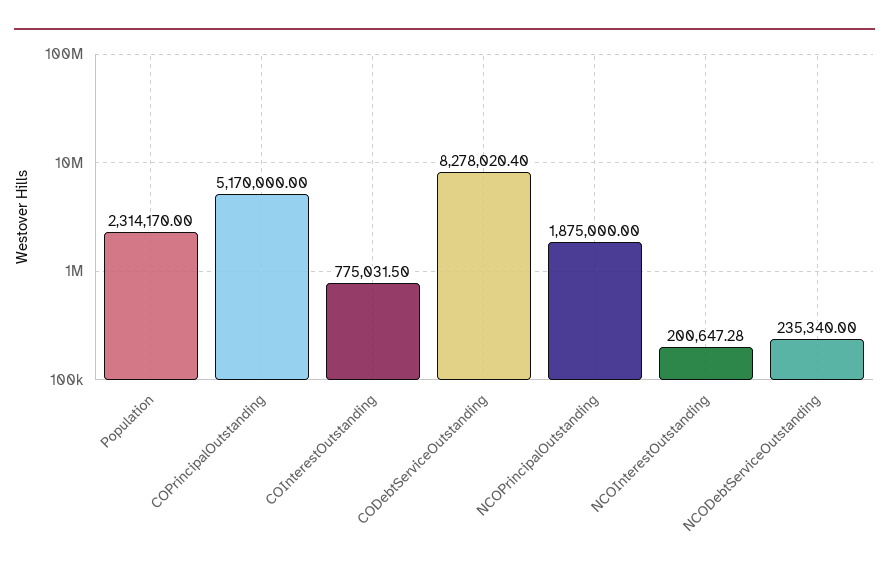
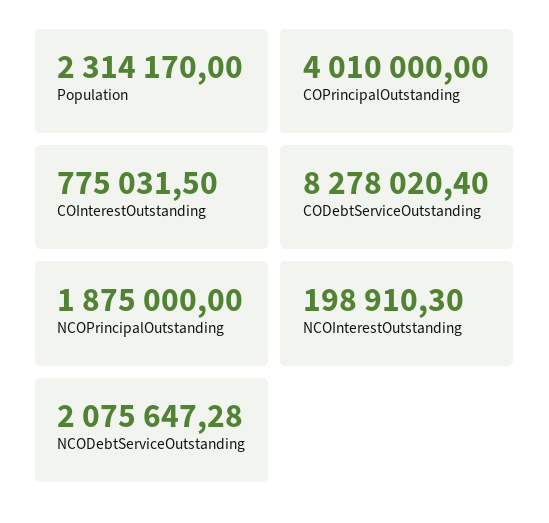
COPrincipalOutstanding: 5170000 -> 4010000
NCOInterestOutstanding: 200647.28 -> 198910.3
NCODebtServiceOutstanding: 235340 -> 2075647.28

